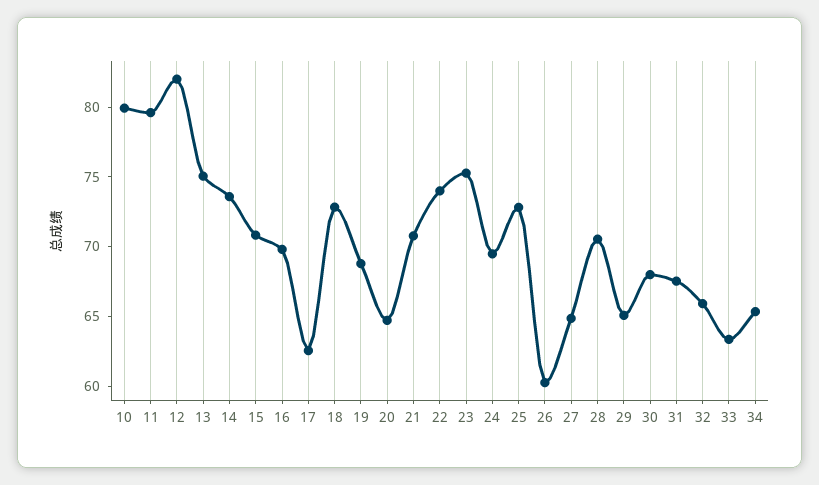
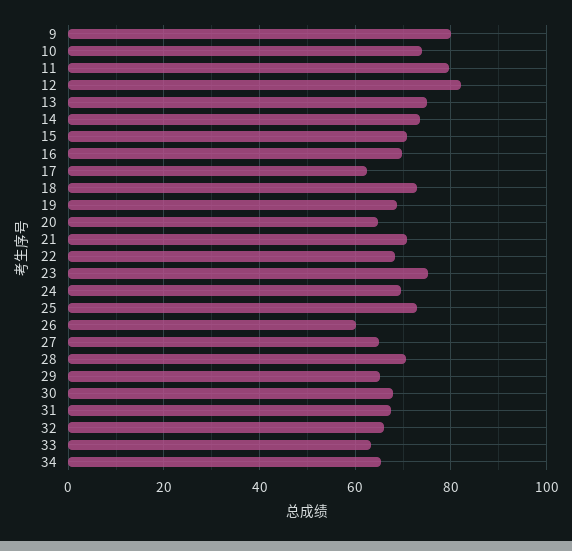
10: 80 -> 74
22: 74 -> 68
9: none -> 80

